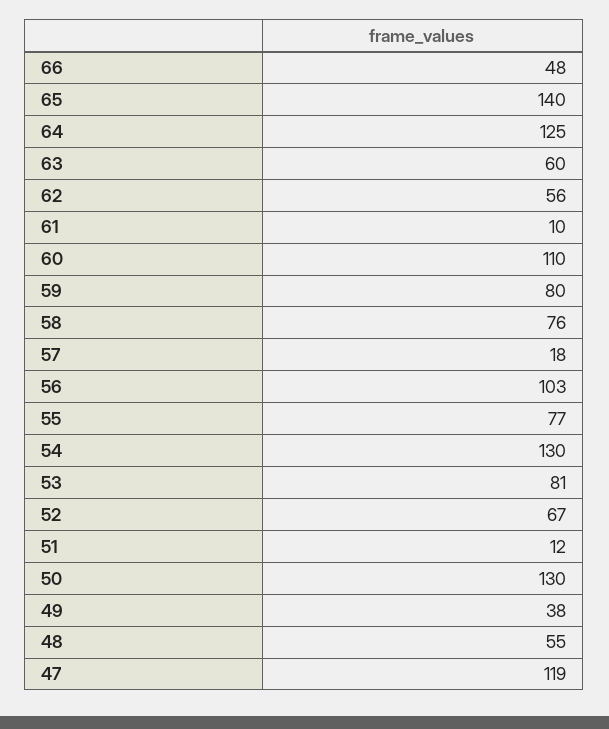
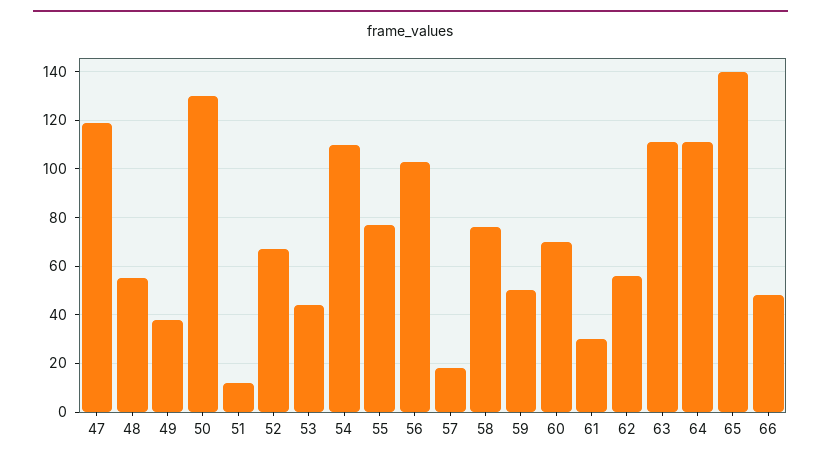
64: 125 -> 110
63: 60 -> 110
61: 10 -> 30
60: 110 -> 70
59: 80 -> 50
54: 130 -> 110
53: 81 -> 45

